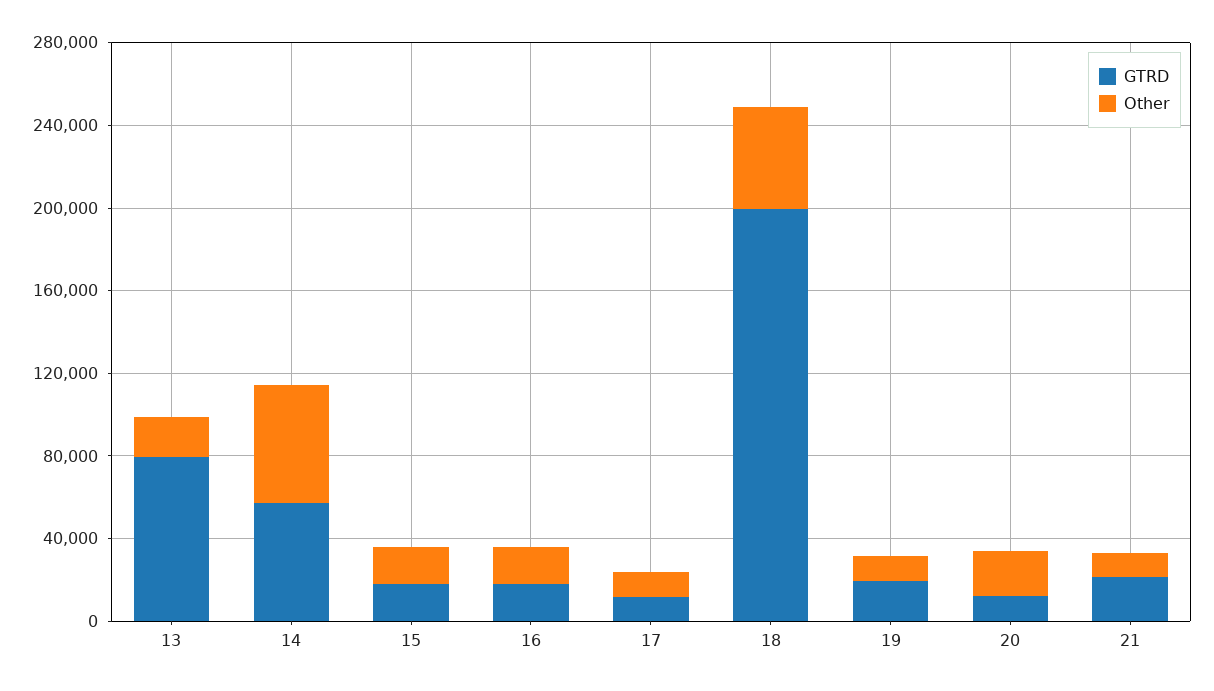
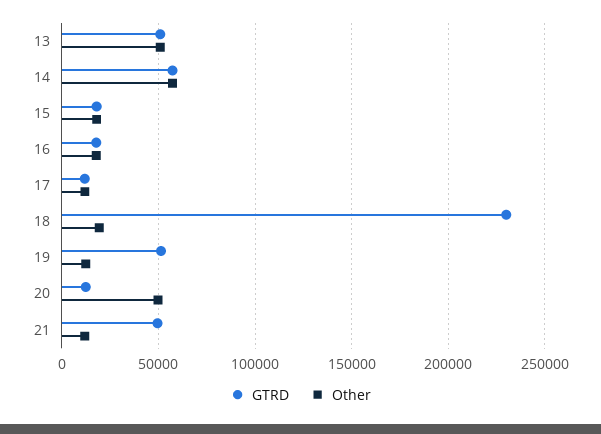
GTRD, 13: 80000 -> 50000
Other, 13: 20000 -> 50000
GTRD, 18: 200000 -> 230000
Other, 18: 50000 -> 20000
GTRD, 19: 20000 -> 50000
Other, 20: 20000 -> 50000
GTRD, 21: 20000 -> 50000

